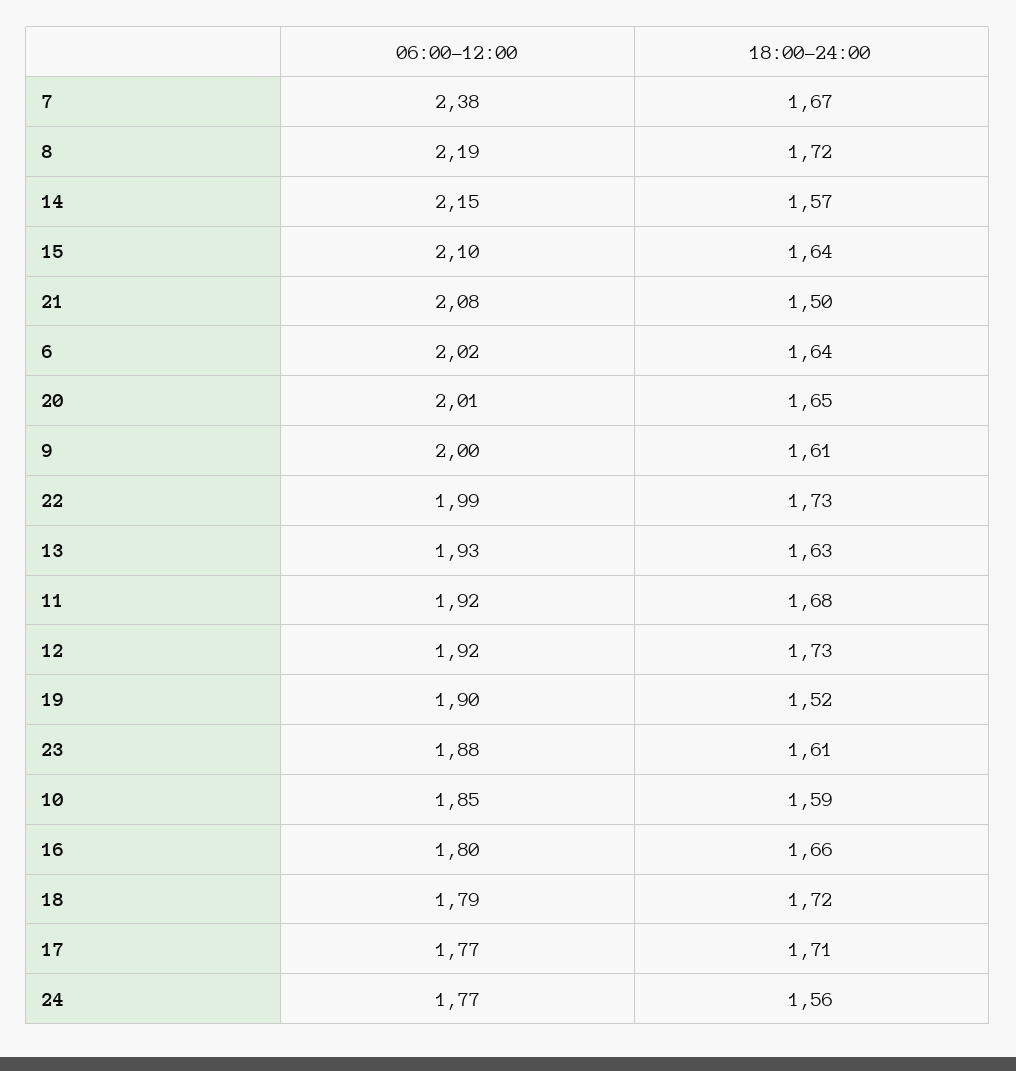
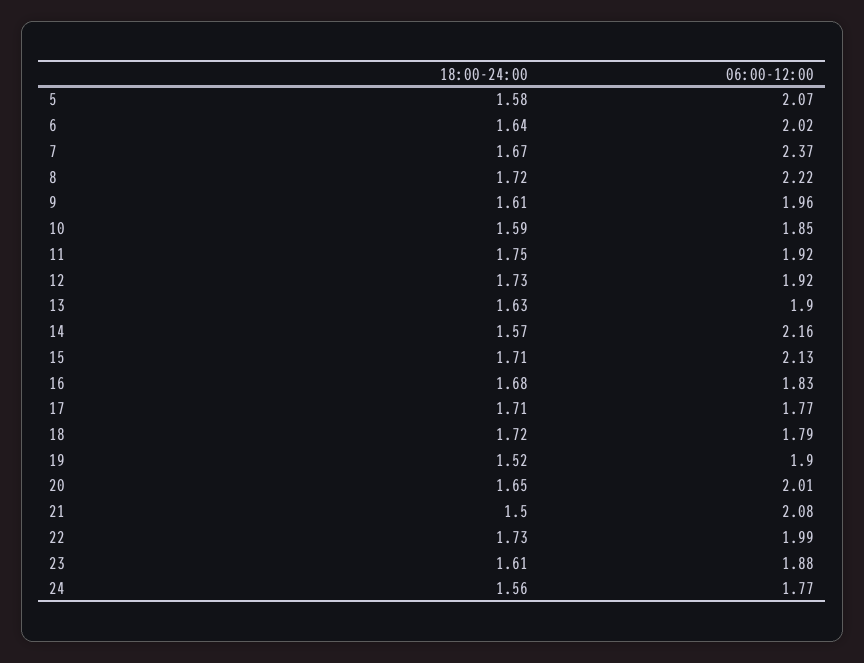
06:00-12:00, 7: 2.38 -> 2.37
06:00-12:00, 8: 2.19 -> 2.22
06:00-12:00, 14: 2.15 -> 2.16
06:00-12:00, 15: 2.1 -> 2.13
18:00-24:00, 15: 1.64 -> 1.71
06:00-12:00, 9: 2 -> 1.96
06:00-12:00, 13: 1.93 -> 1.9
18:00-24:00, 11: 1.68 -> 1.75
06:00-12:00, 16: 1.8 -> 1.83
18:00-24:00, 16: 1.66 -> 1.68
18:00-24:00, 5: none -> 1.58
06:00-12:00, 5: none -> 2.07

